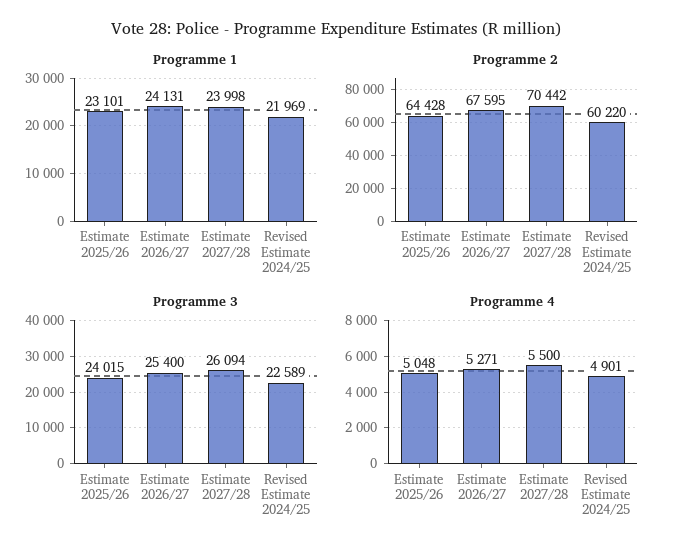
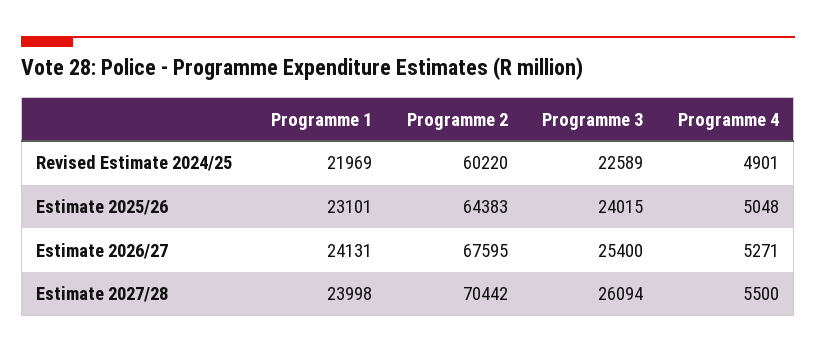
Programme 2, Estimate 2025/26: 64428 -> 64383

